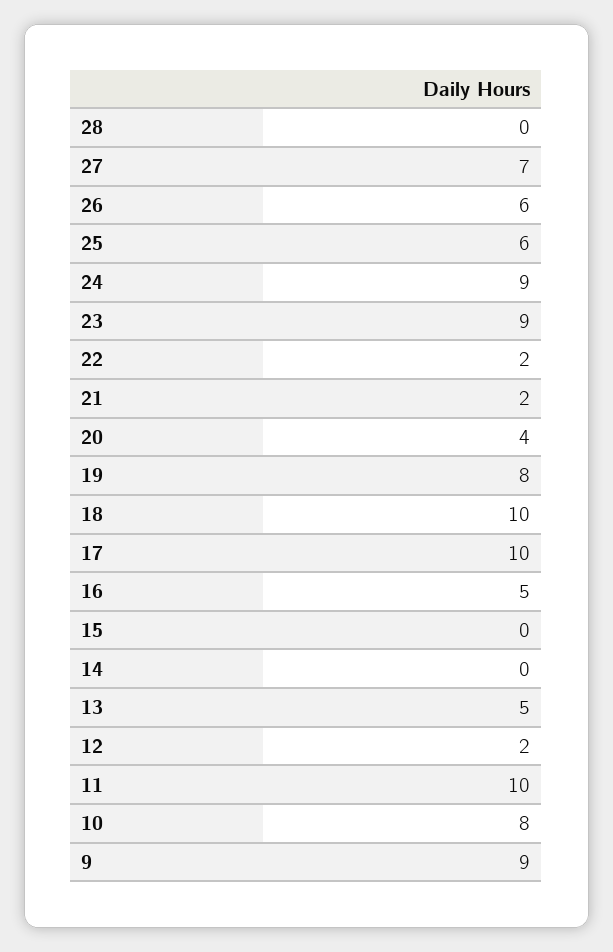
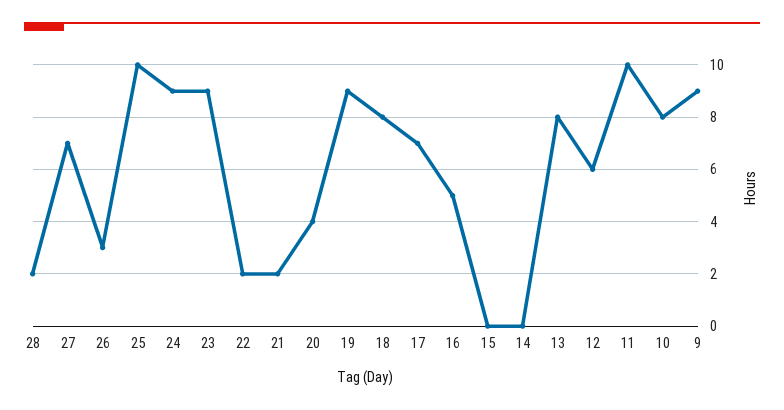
28: 0 -> 2
26: 6 -> 3
25: 6 -> 10
19: 8 -> 9
18: 10 -> 8
17: 10 -> 7
13: 5 -> 8
12: 2 -> 6

